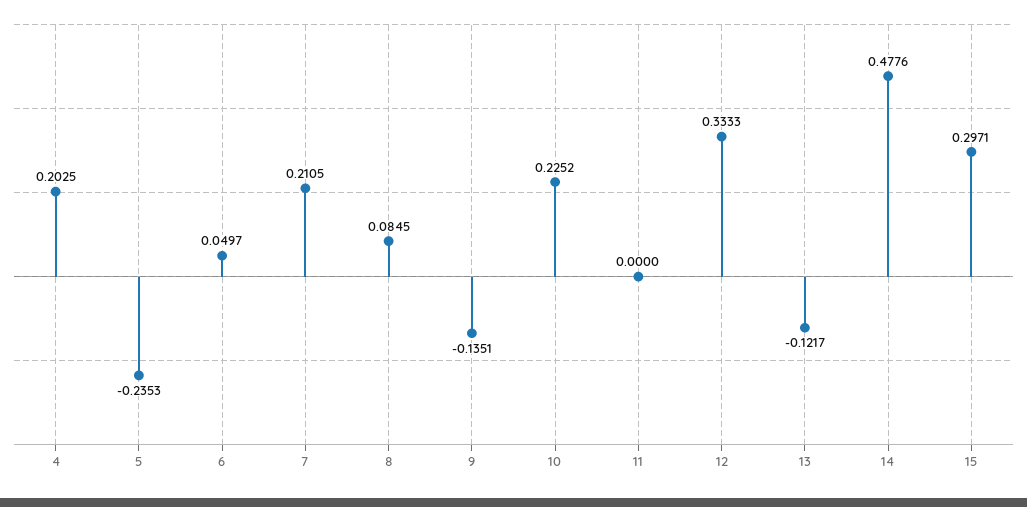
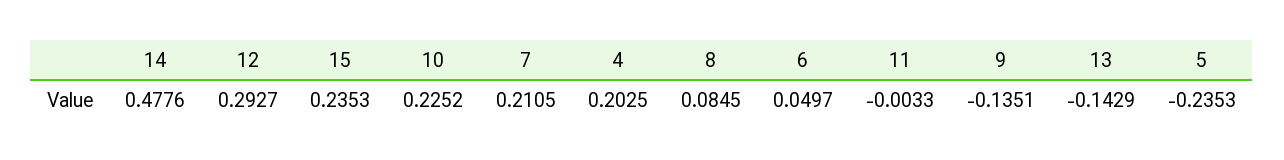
11: 0 -> -0.0033
12: 0.3333 -> 0.2927
13: -0.1217 -> -0.1429
15: 0.2971 -> 0.2353

